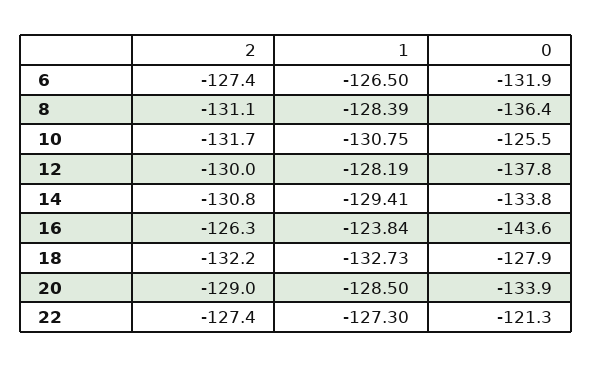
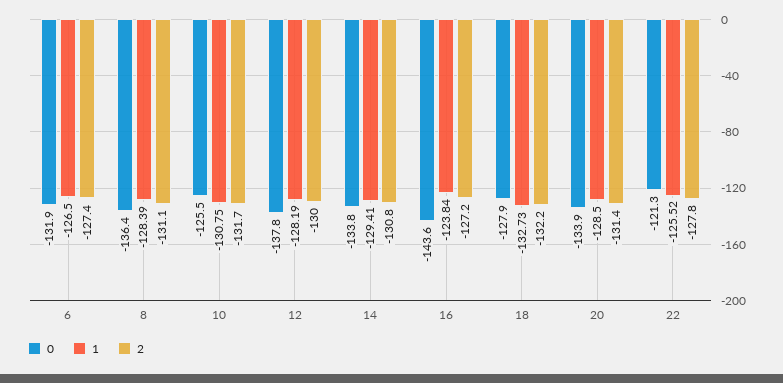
2, 16: -126.3 -> -127.2
2, 20: -129 -> -131.4
2, 22: -127.4 -> -127.8
1, 22: -127.3 -> -125.52

